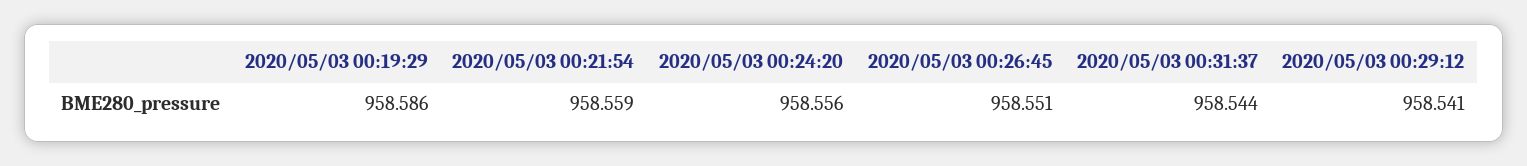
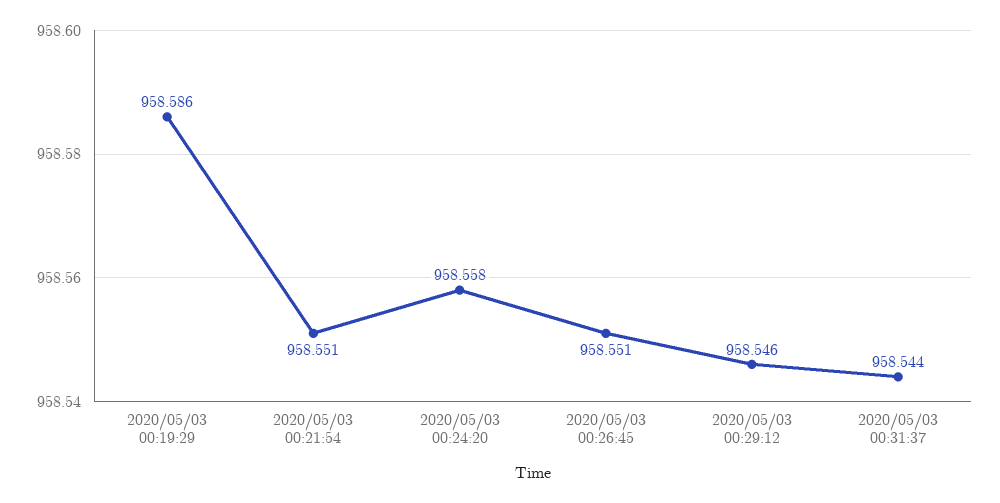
2020/05/03 00:21:54: 958.559 -> 958.551
2020/05/03 00:24:20: 958.556 -> 958.558
2020/05/03 00:29:12: 958.541 -> 958.546

